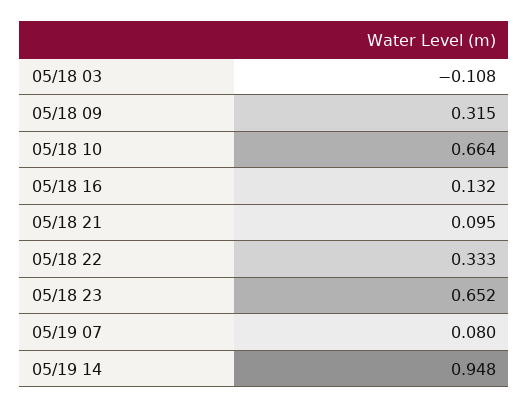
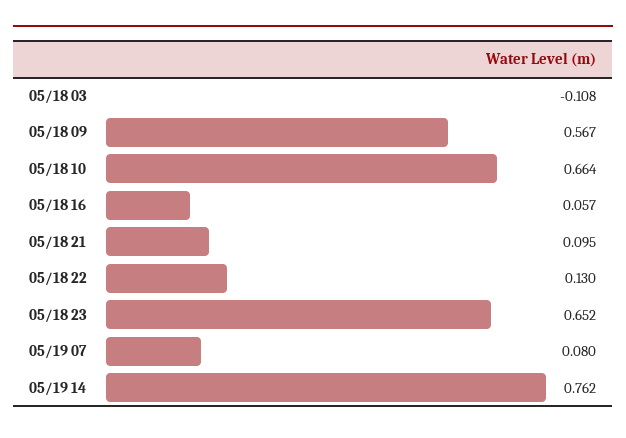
05/18 09: 0.315 -> 0.567
05/18 16: 0.132 -> 0.057
05/18 22: 0.333 -> 0.13
05/19 14: 0.948 -> 0.762

